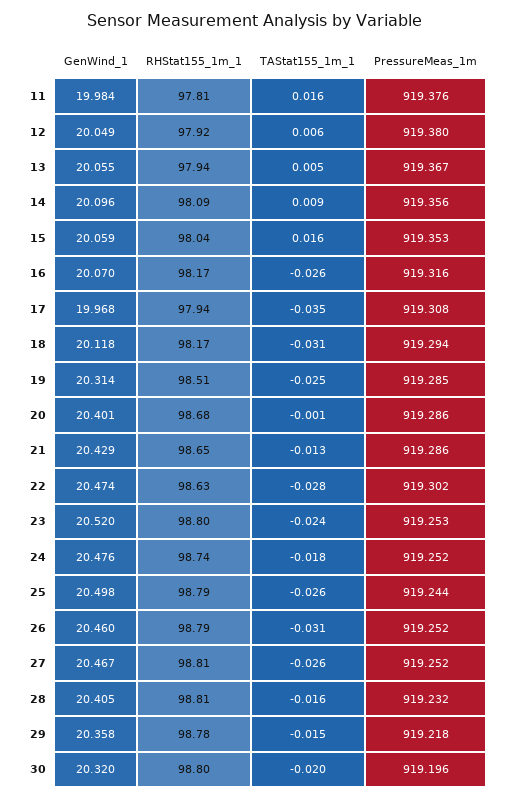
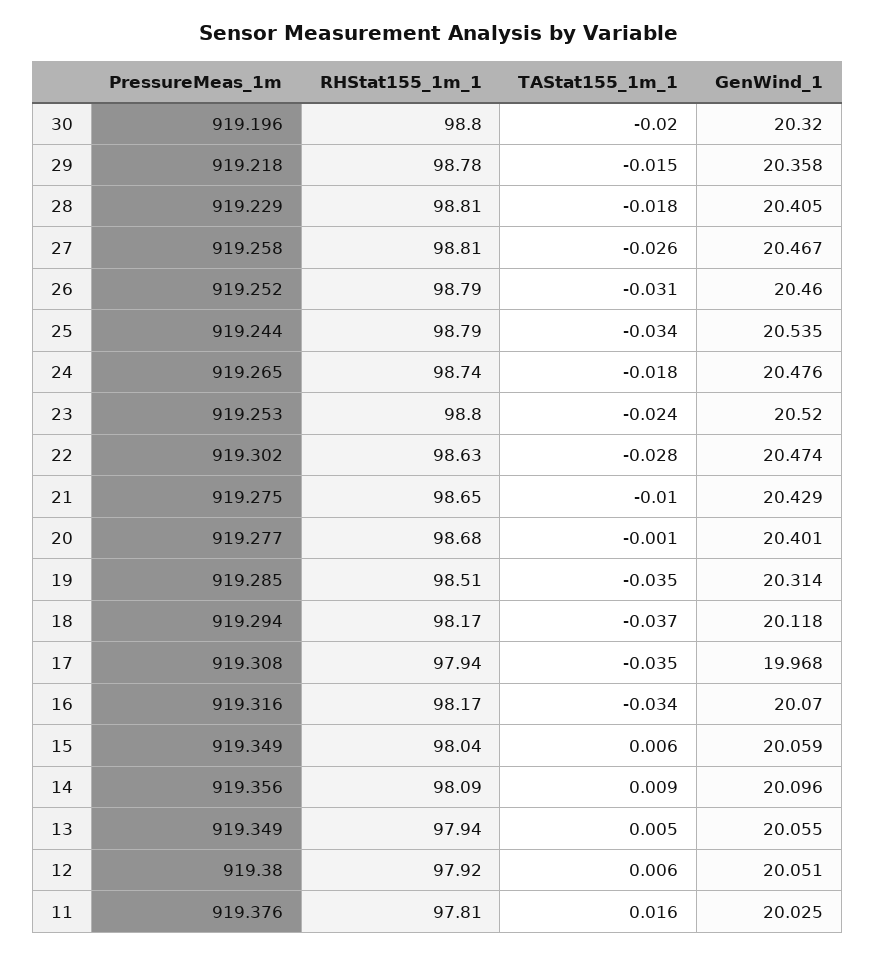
GenWind_1, 11: 19.984 -> 20.025
GenWind_1, 12: 20.049 -> 20.051
PressureMeas_1m, 13: 919.367 -> 919.349
TAStat155_1m_1, 15: 0.016 -> 0.006
PressureMeas_1m, 15: 919.353 -> 919.349
TAStat155_1m_1, 16: -0.026 -> -0.034
TAStat155_1m_1, 18: -0.031 -> -0.037
TAStat155_1m_1, 19: -0.025 -> -0.035
PressureMeas_1m, 20: 919.286 -> 919.277
TAStat155_1m_1, 21: -0.013 -> -0.01
PressureMeas_1m, 21: 919.286 -> 919.275
PressureMeas_1m, 24: 919.252 -> 919.265
GenWind_1, 25: 20.498 -> 20.535
TAStat155_1m_1, 25: -0.026 -> -0.034
PressureMeas_1m, 27: 919.252 -> 919.258
TAStat155_1m_1, 28: -0.016 -> -0.018
PressureMeas_1m, 28: 919.232 -> 919.229

